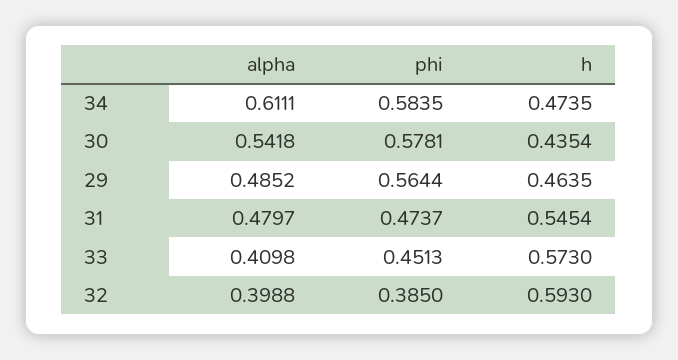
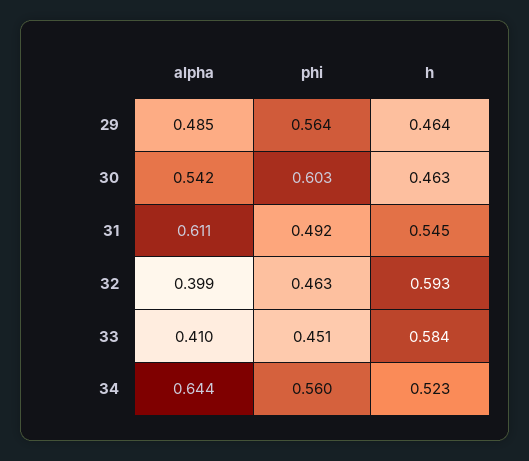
alpha, 34: 0.6111 -> 0.644
phi, 34: 0.5835 -> 0.56
h, 34: 0.4735 -> 0.523
phi, 30: 0.5781 -> 0.603
h, 30: 0.4354 -> 0.463
alpha, 31: 0.4797 -> 0.611
phi, 31: 0.4737 -> 0.492
h, 33: 0.573 -> 0.584
phi, 32: 0.385 -> 0.463

